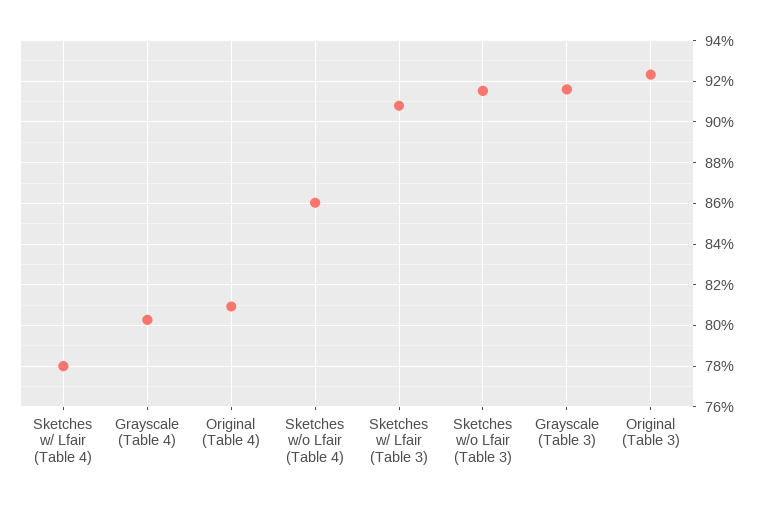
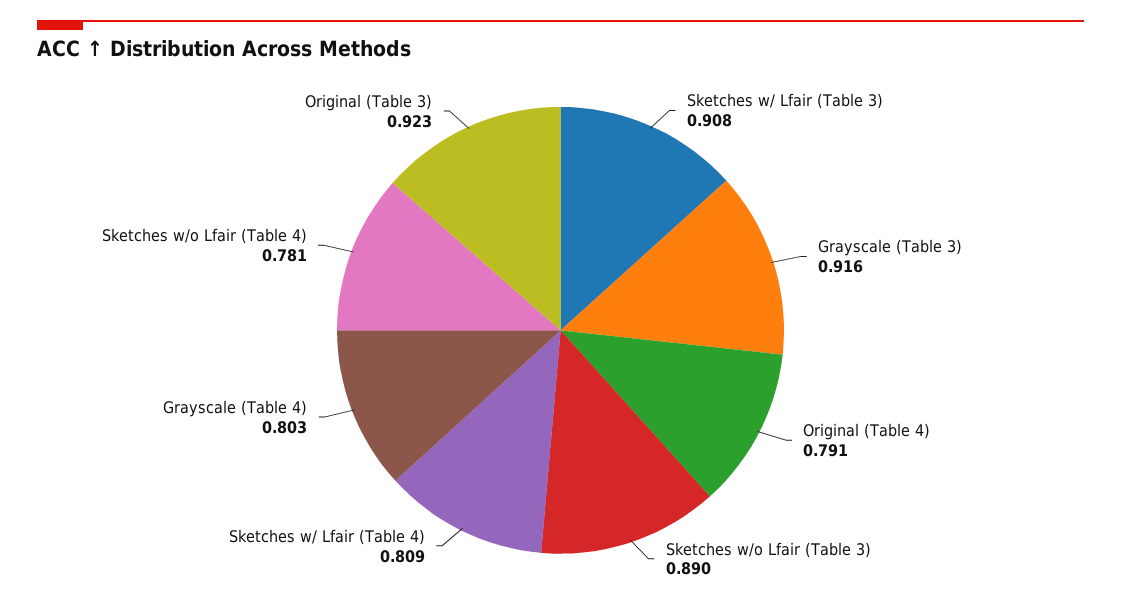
Sketches w/ Lfair (Table 4): 0.78 -> 0.809
Original (Table 4): 0.81 -> 0.791
Sketches w/o Lfair (Table 4): 0.86 -> 0.781
Sketches w/o Lfair (Table 3): 0.915 -> 0.89

